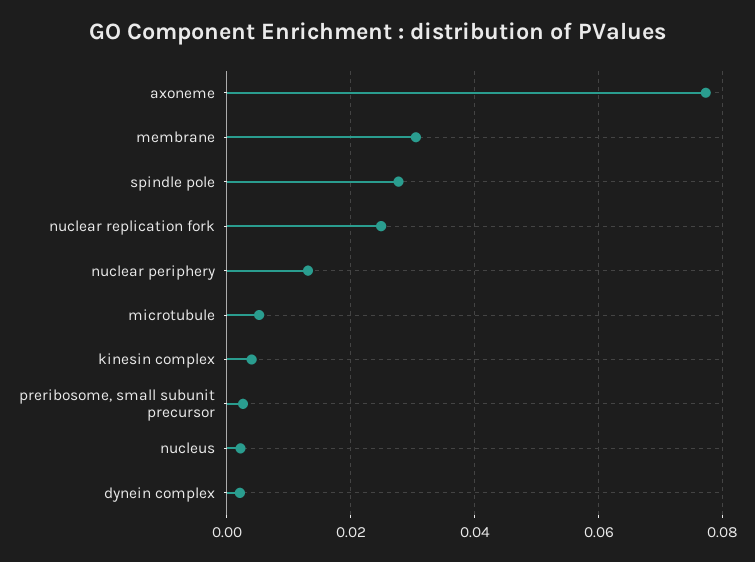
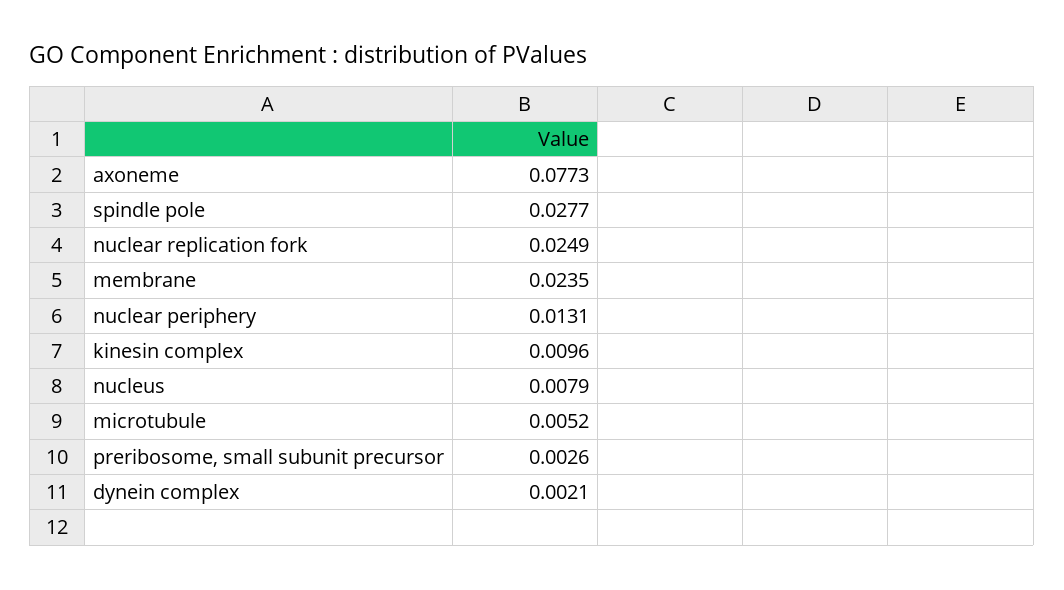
membrane: 0.03 -> 0.0235
kinesin complex: 0.004 -> 0.0096
nucleus: 0.002 -> 0.0079

